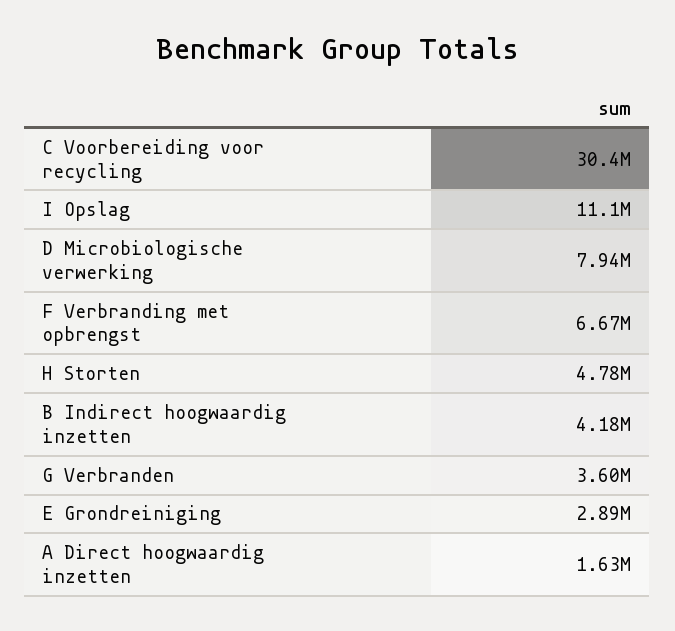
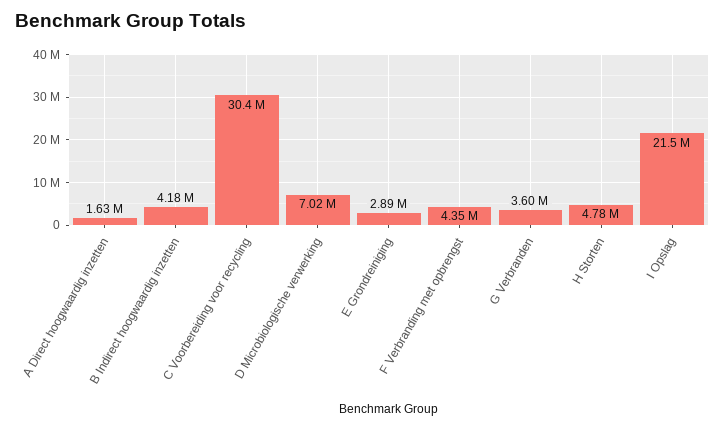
I Opslag: 11100000 -> 21500000
D Microbiologische verwerking: 7940000 -> 7020000
F Verbranding met opbrengst: 6670000 -> 4350000

